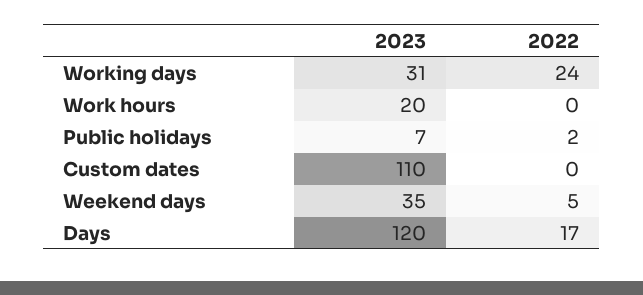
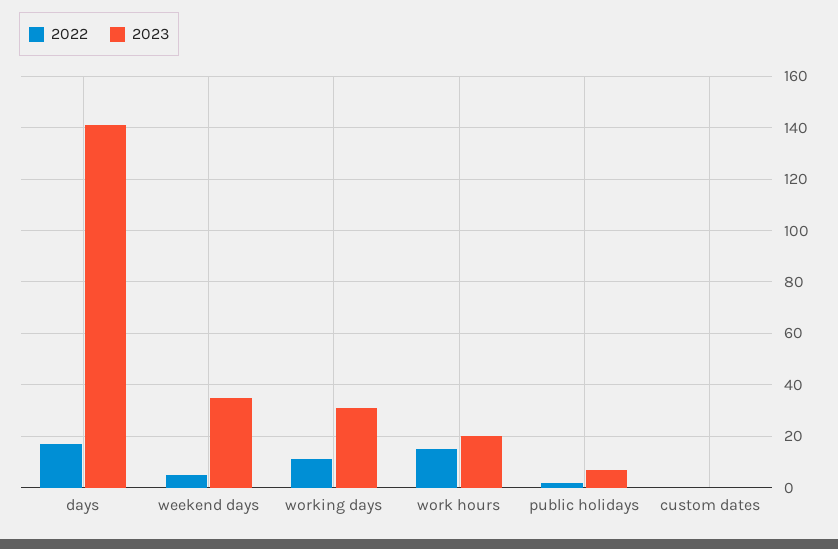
2022, Working days: 24 -> 10
2022, Work hours: 0 -> 15
2023, Custom dates: 110 -> 0
2023, Days: 120 -> 140

